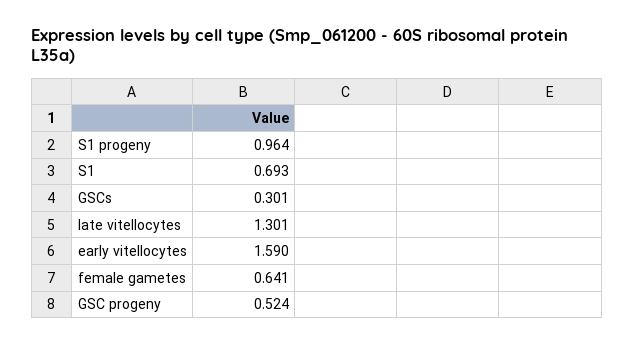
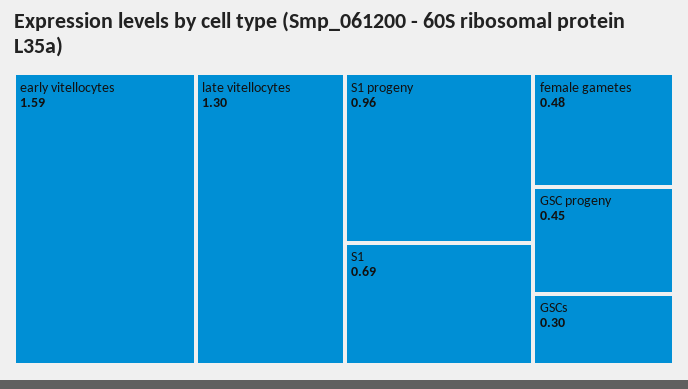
female gametes: 0.641 -> 0.48
GSC progeny: 0.524 -> 0.45

